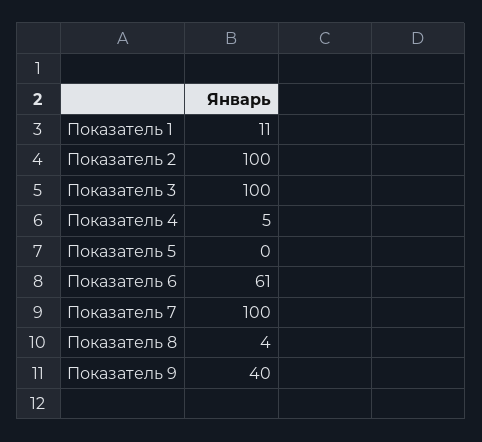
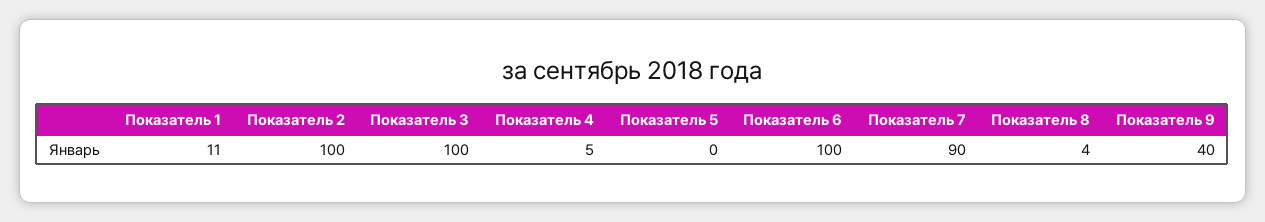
Показатель 6: 61 -> 100
Показатель 7: 100 -> 90

